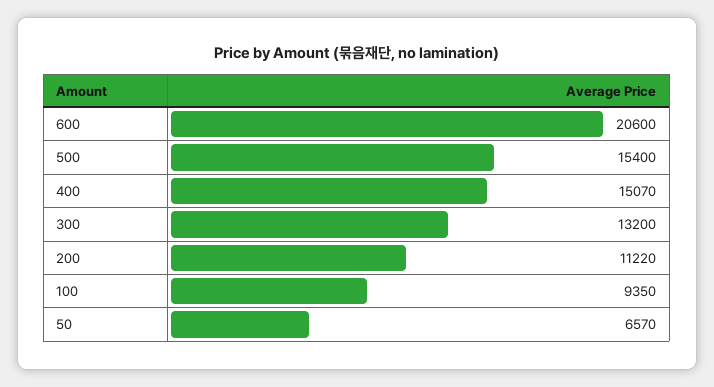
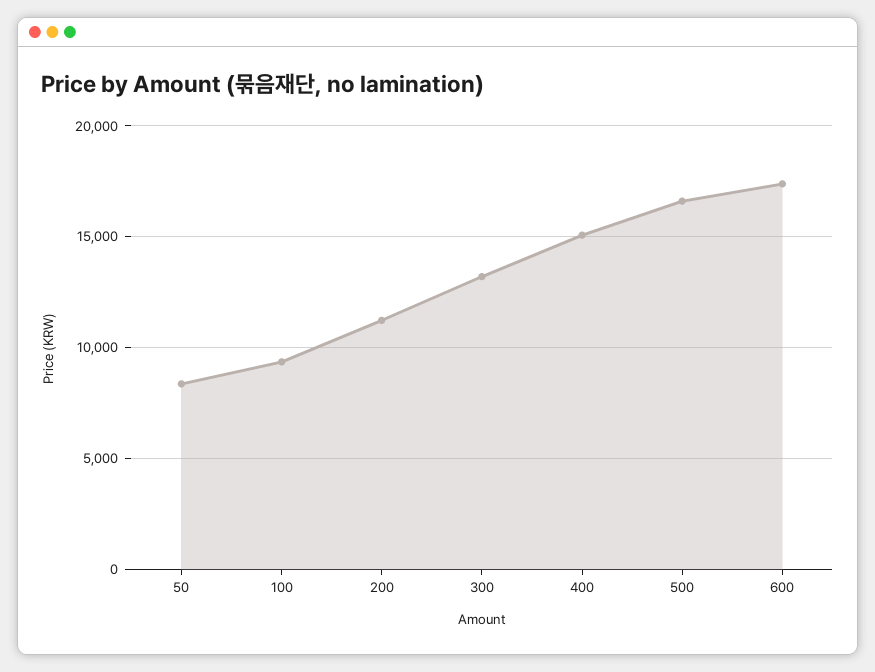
600: 20600 -> 17500
500: 15400 -> 16500
50: 6570 -> 8500

